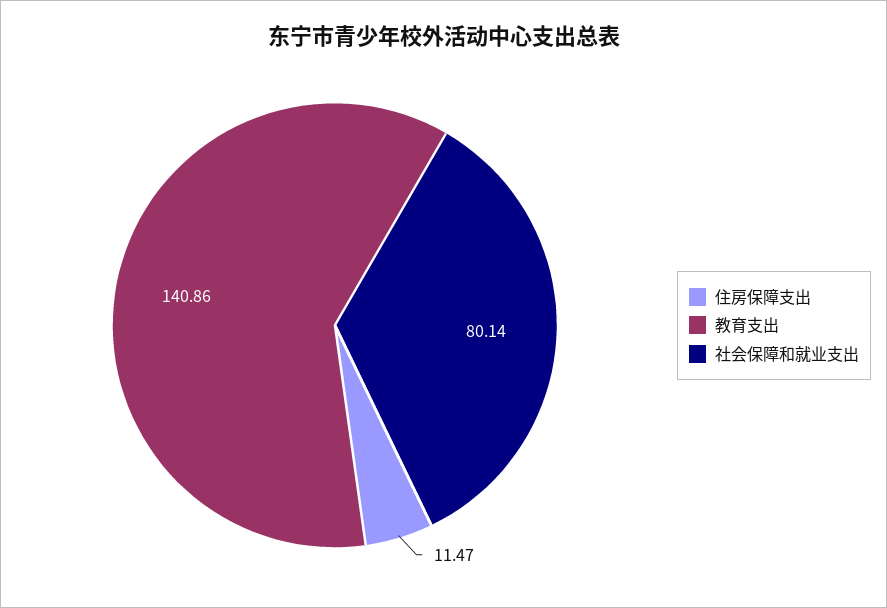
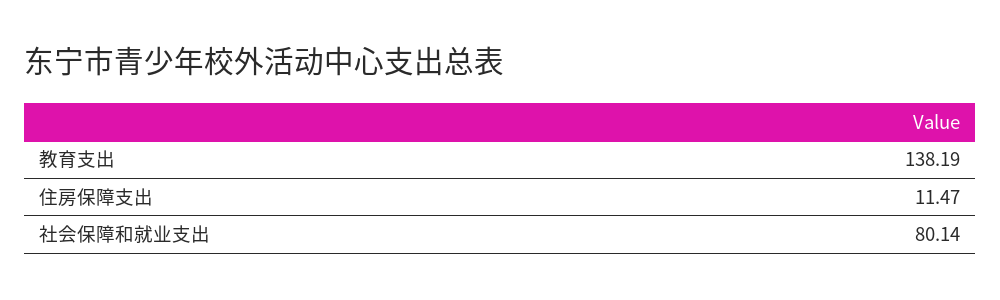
教育支出: 140.86 -> 138.19

